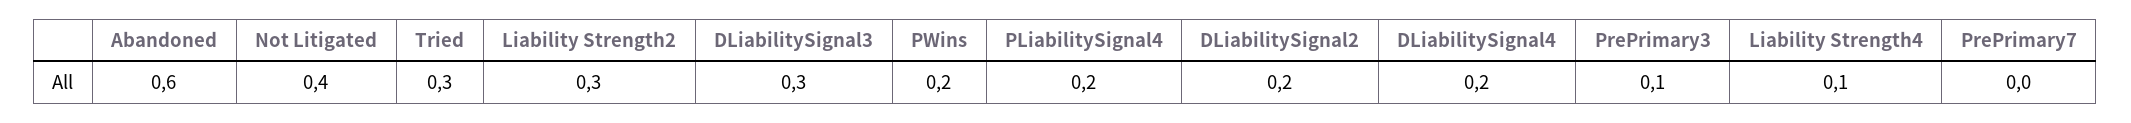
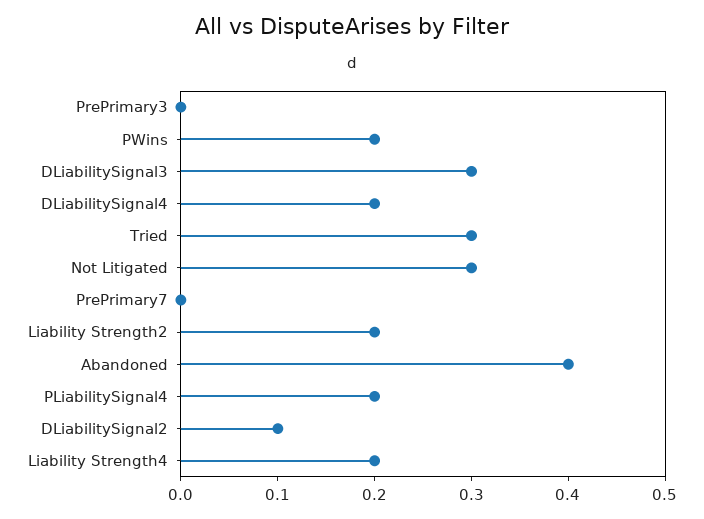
Abandoned: 0.6 -> 0.4
Not Litigated: 0.4 -> 0.3
Liability Strength2: 0.3 -> 0.2
DLiabilitySignal2: 0.2 -> 0.1
PrePrimary3: 0.1 -> 0
Liability Strength4: 0.1 -> 0.2

